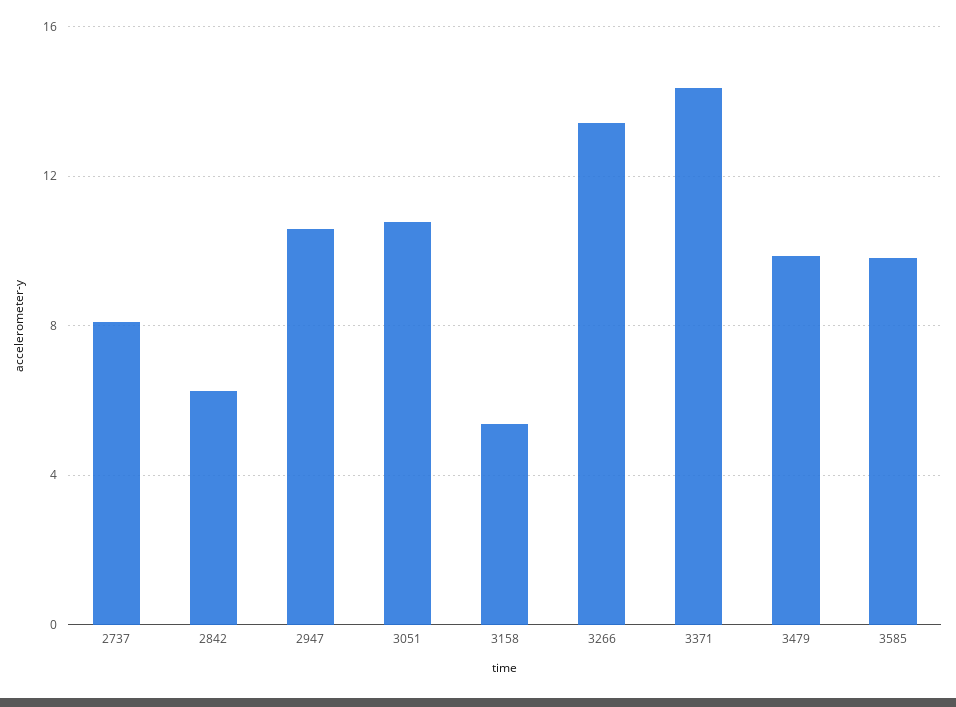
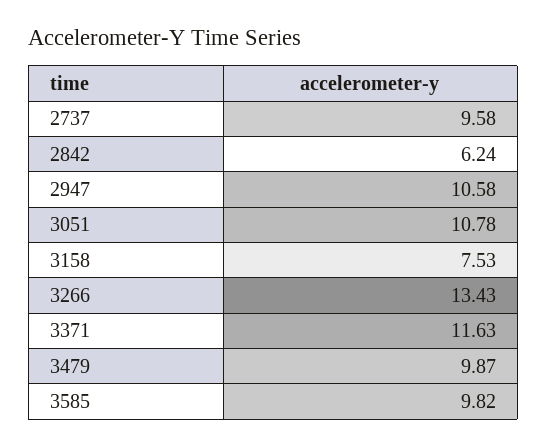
2737: 8 -> 9.58
3158: 5.5 -> 7.53
3371: 14.5 -> 11.63

